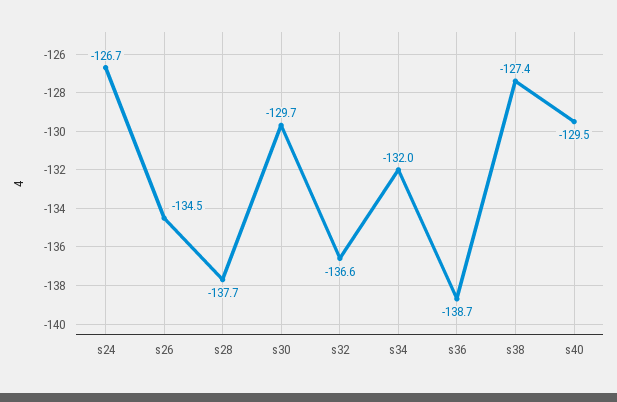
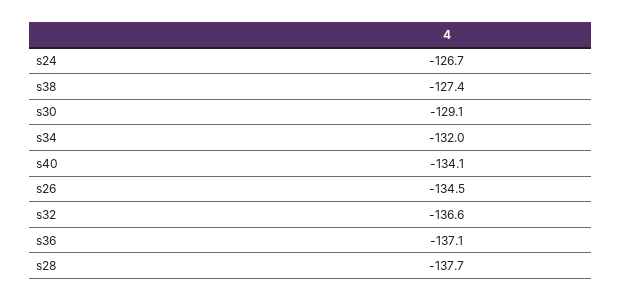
s30: -129.7 -> -129.1
s36: -138.7 -> -137.1
s40: -129.5 -> -134.1

